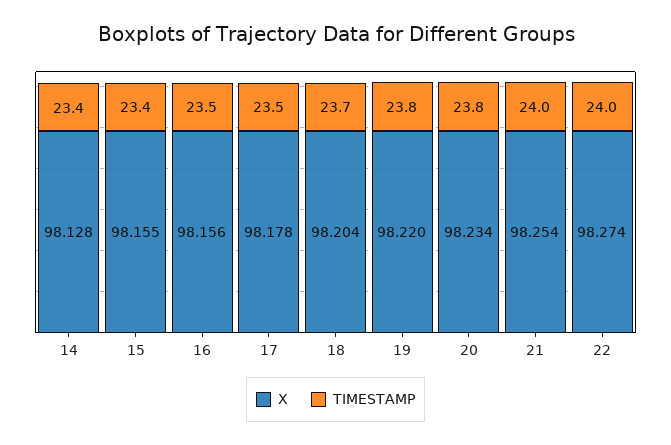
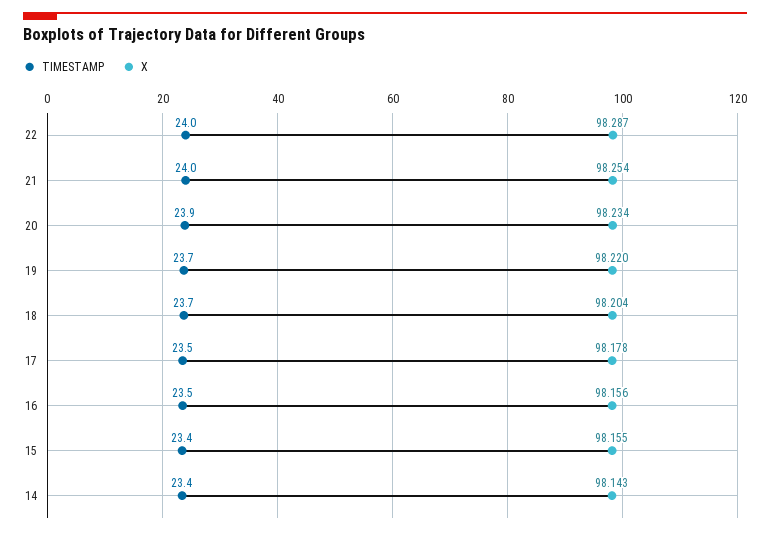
X, 14: 98.128 -> 98.143
TIMESTAMP, 19: 23.8 -> 23.7
TIMESTAMP, 20: 23.8 -> 23.9
X, 22: 98.274 -> 98.287

